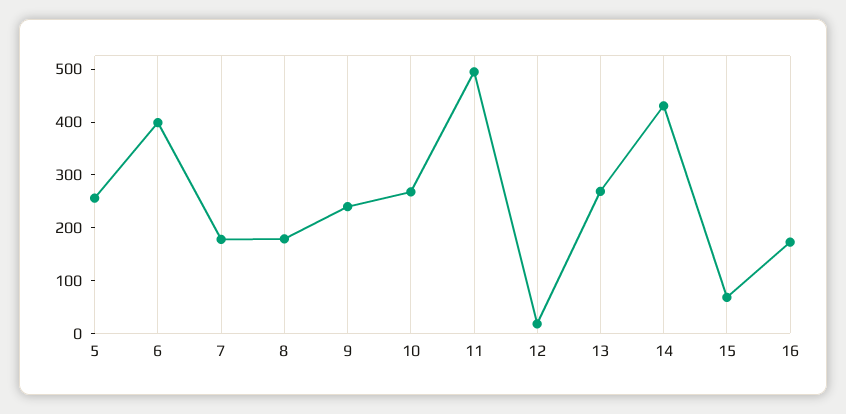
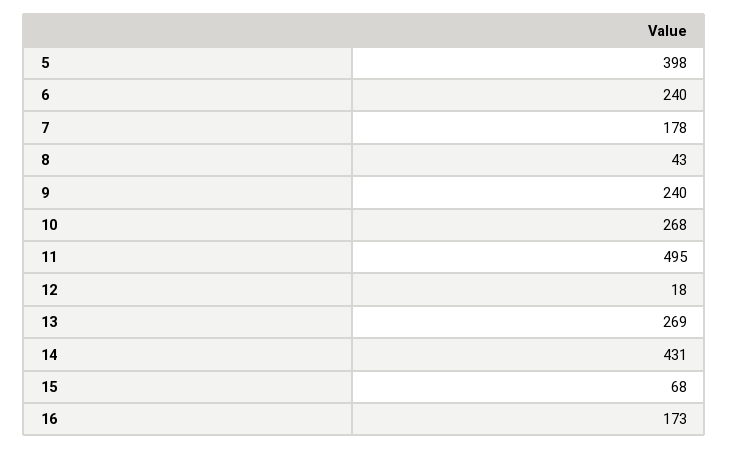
5: 260 -> 398
6: 400 -> 240
8: 180 -> 43

